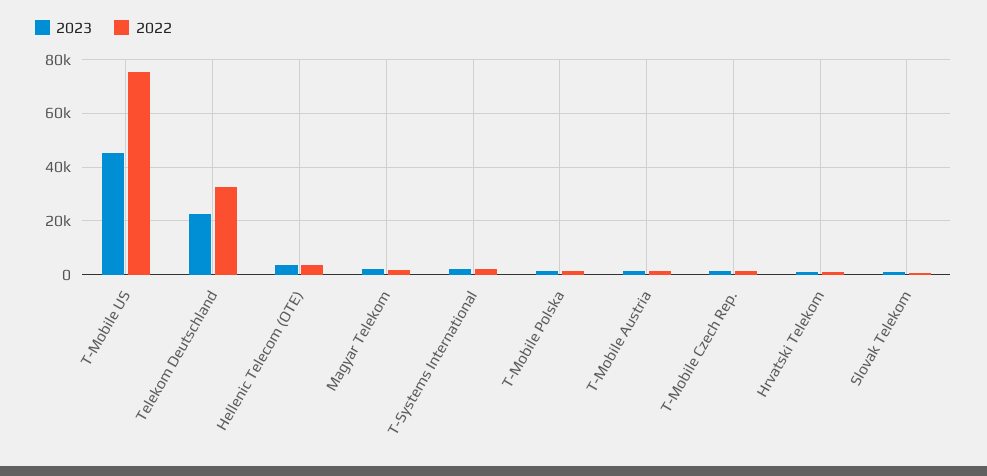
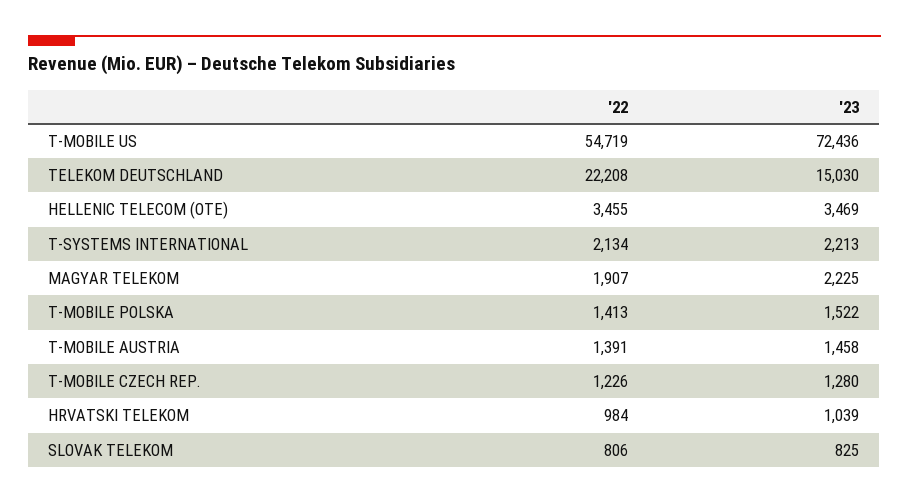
2023, T-Mobile US: 45000 -> 72436
2022, T-Mobile US: 75000 -> 54719
2023, Telekom Deutschland: 22500 -> 15030
2022, Telekom Deutschland: 32500 -> 22208

